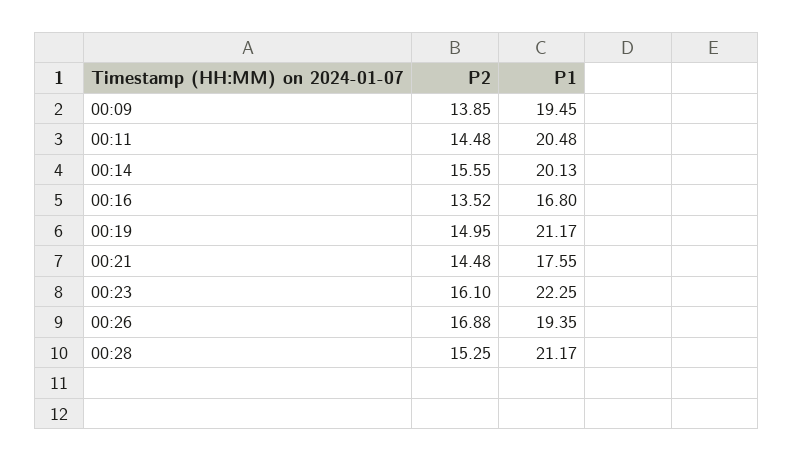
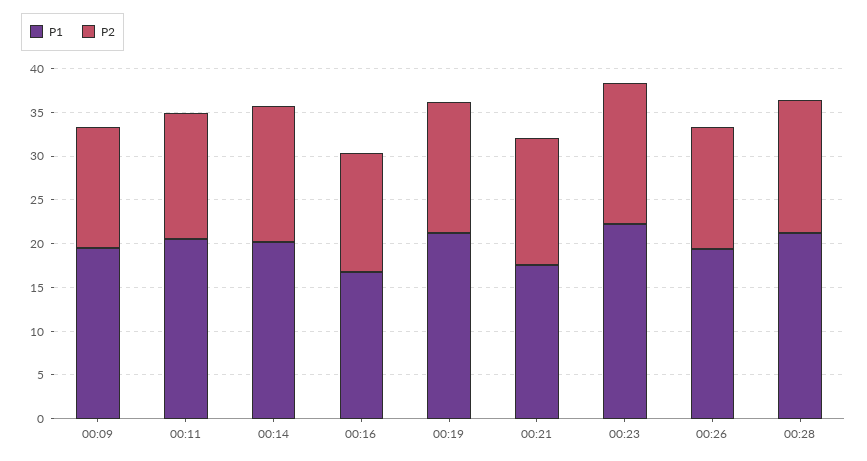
P2, 00:26: 16.88 -> 14

